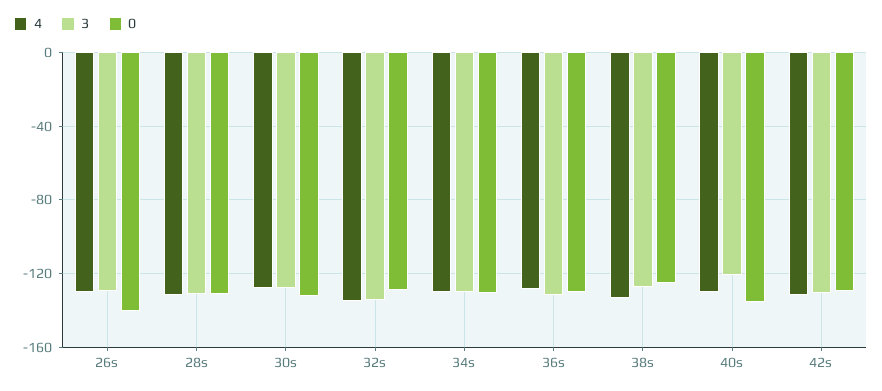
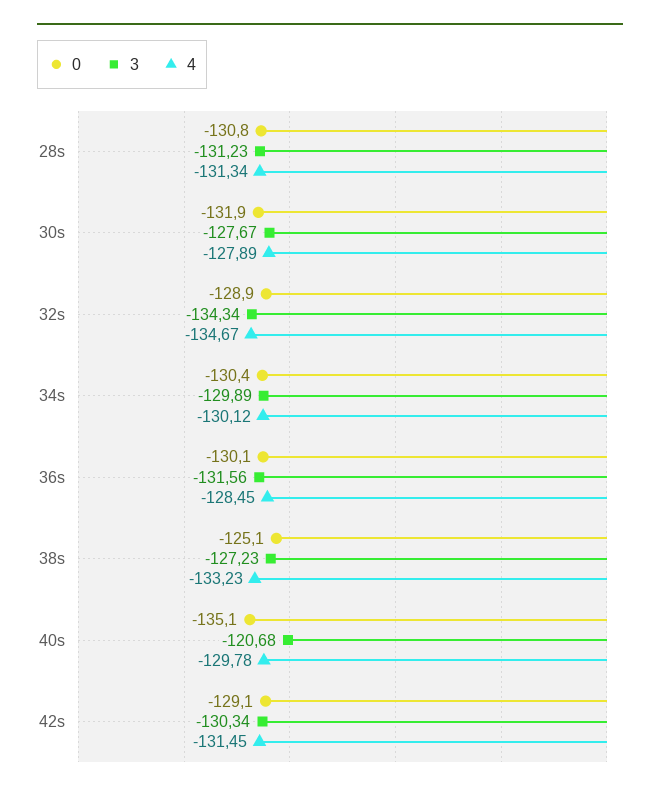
4, 26s: -130 -> none
3, 26s: -130 -> none
0, 26s: -140 -> none

